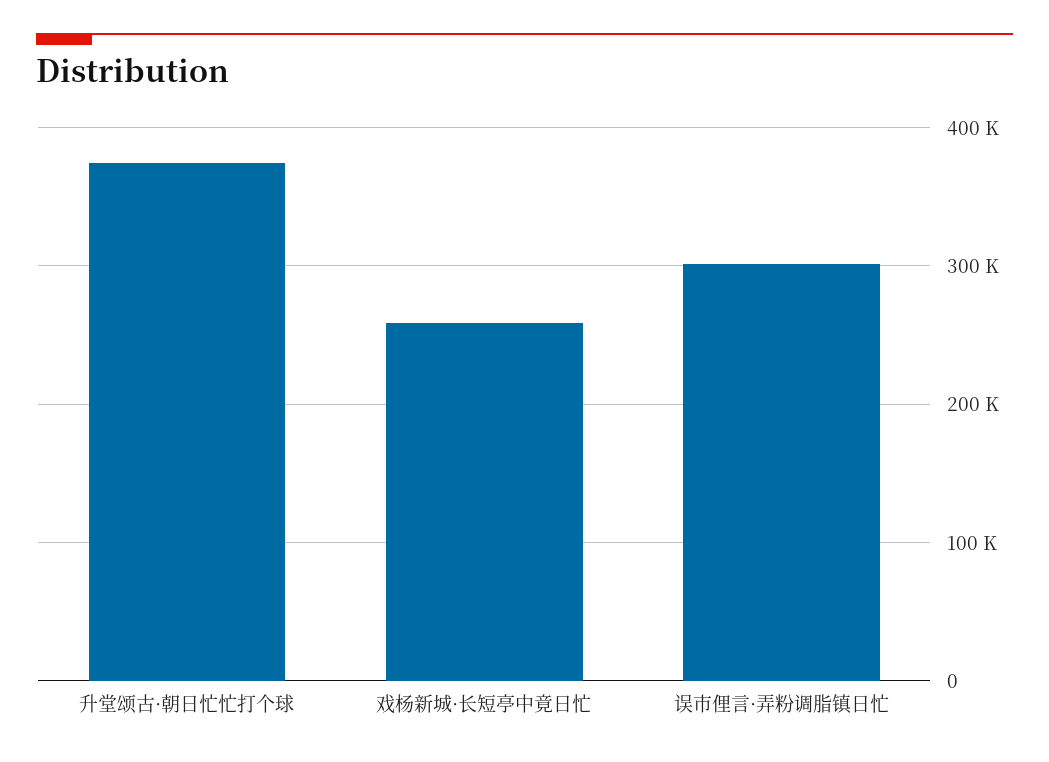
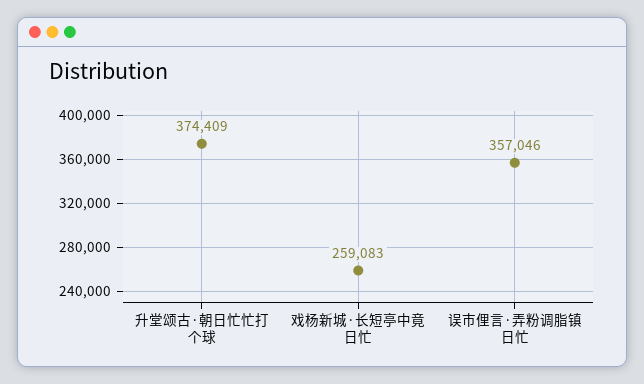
误市俚言·弄粉调脂镇日忙: 300000 -> 357046

